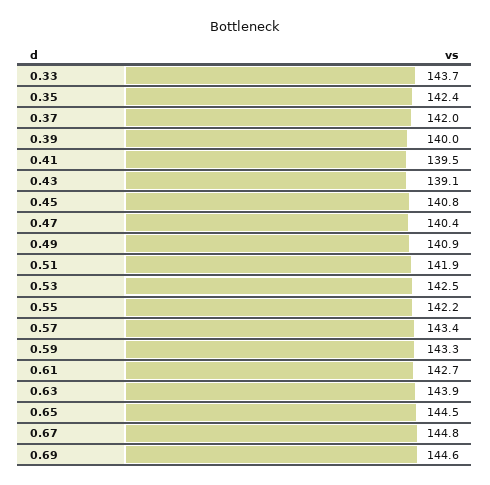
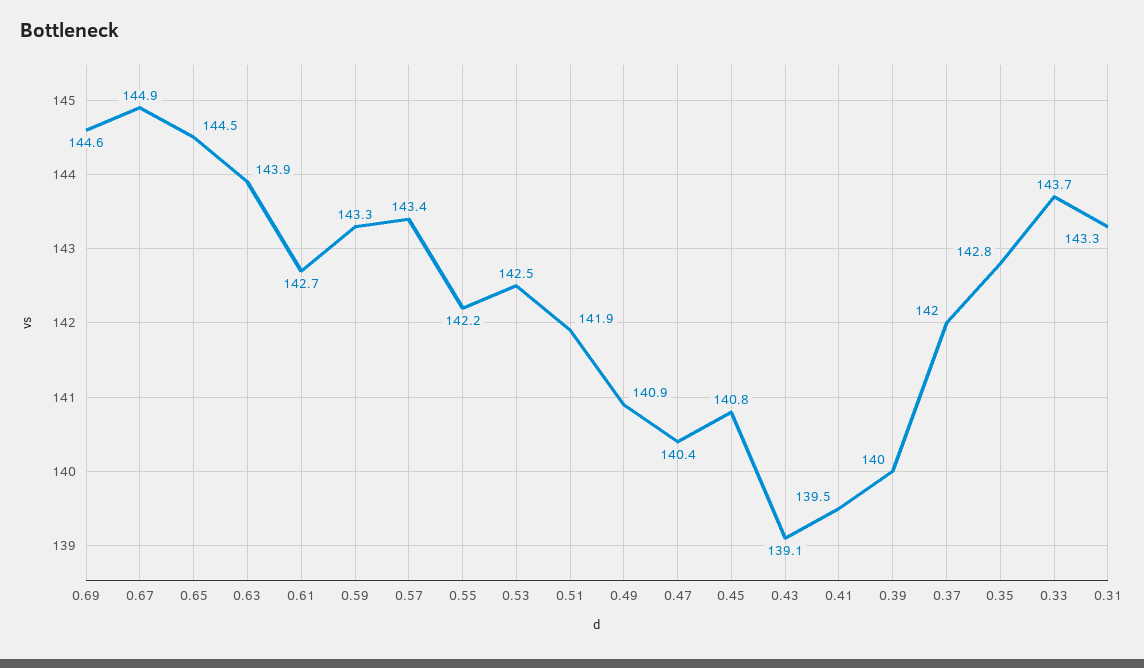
0.35: 142.4 -> 142.8
0.67: 144.8 -> 144.9
0.31: none -> 143.3

